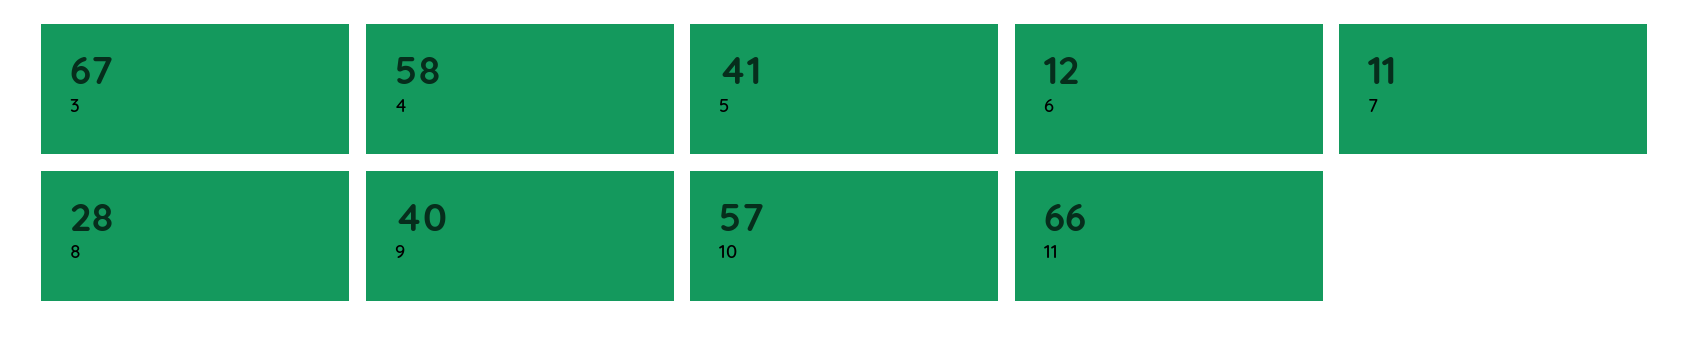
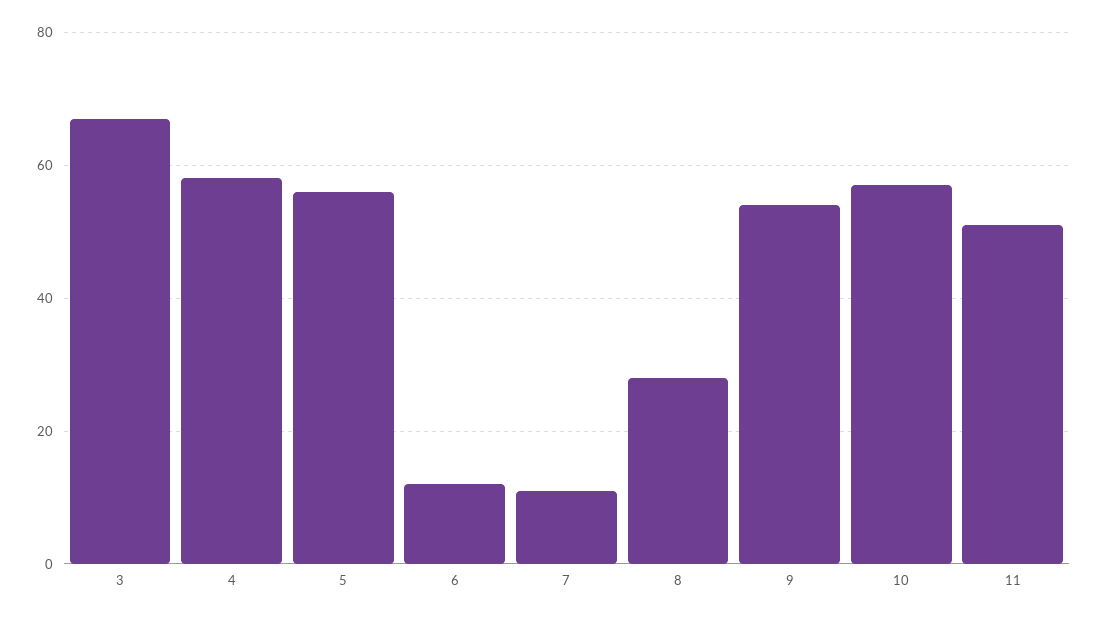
5: 41 -> 55
9: 40 -> 55
11: 66 -> 50

